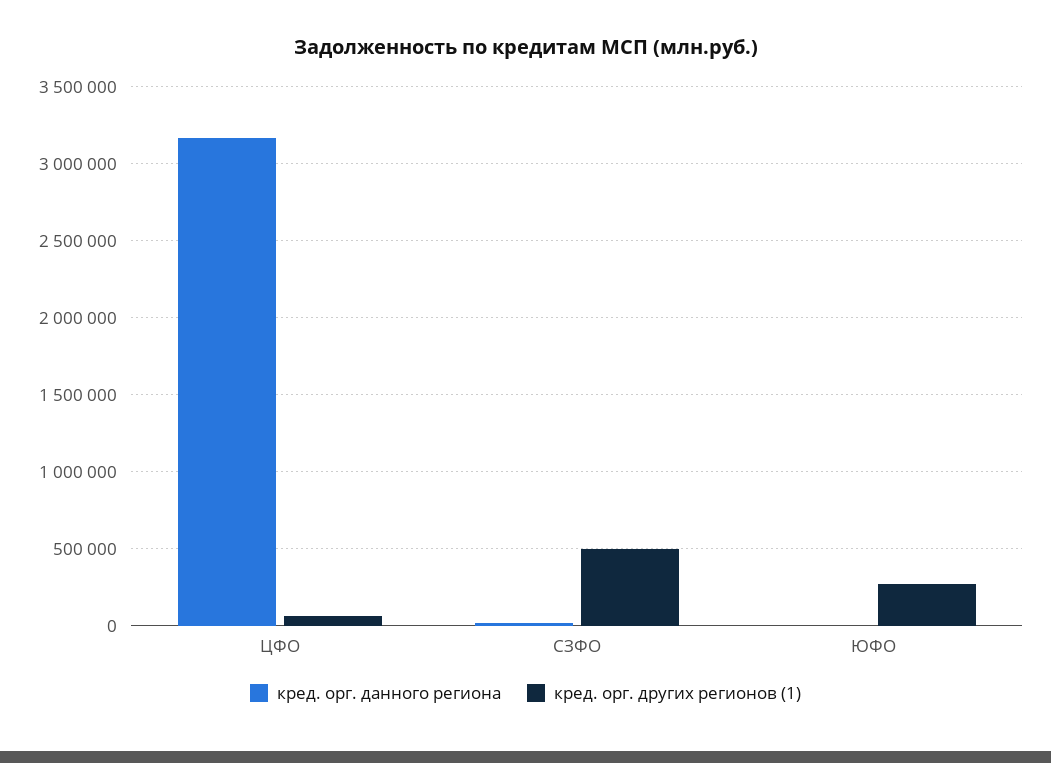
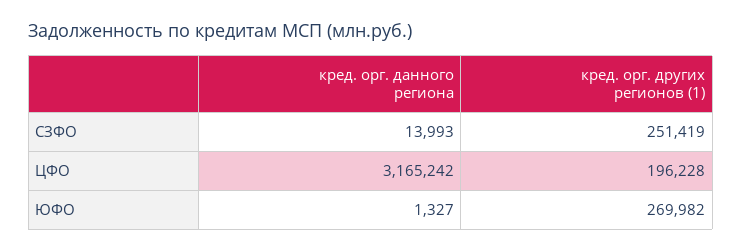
кред. орг. других регионов (1), ЦФО: 50000 -> 196228
кред. орг. других регионов (1), СЗФО: 500000 -> 251419

